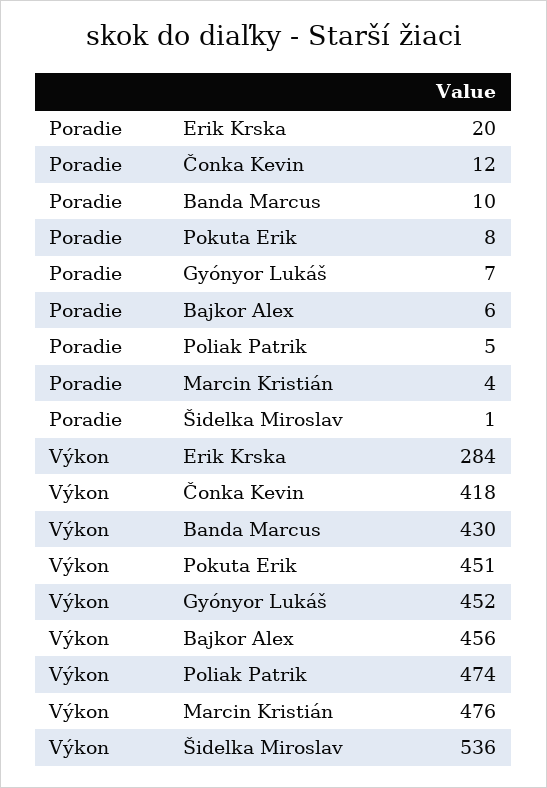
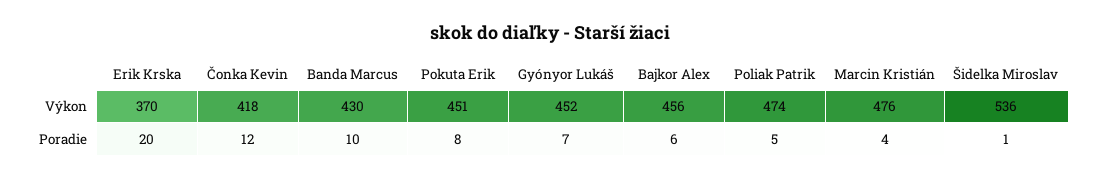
Výkon, Erik Krska: 284 -> 370

